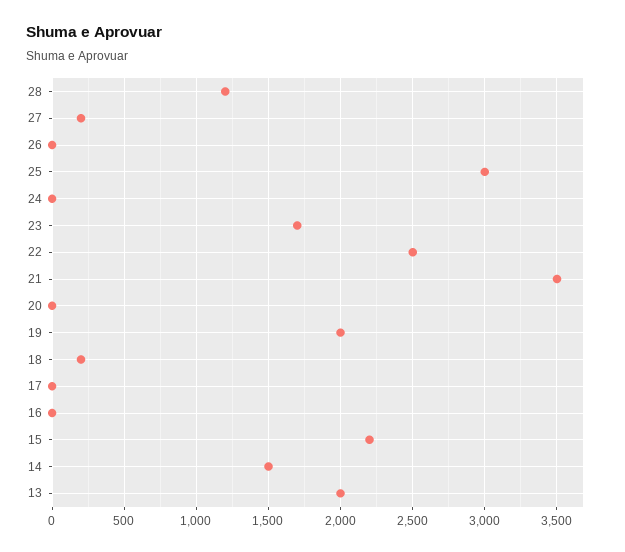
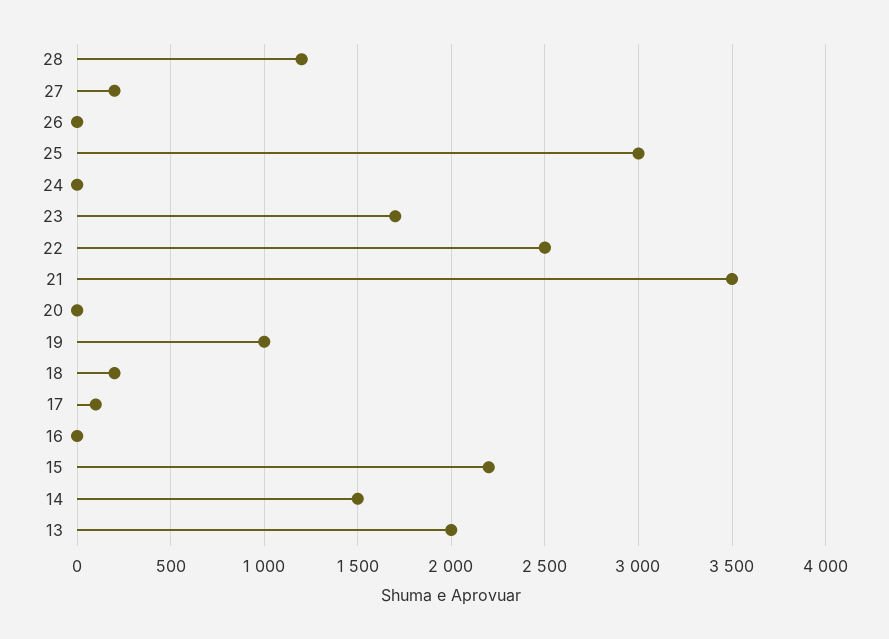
19: 2000 -> 1000
17: 0 -> 100

